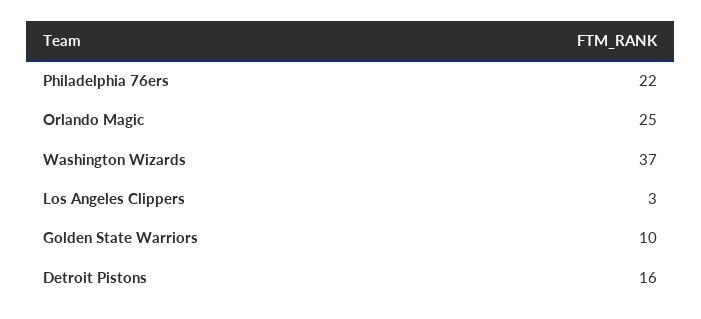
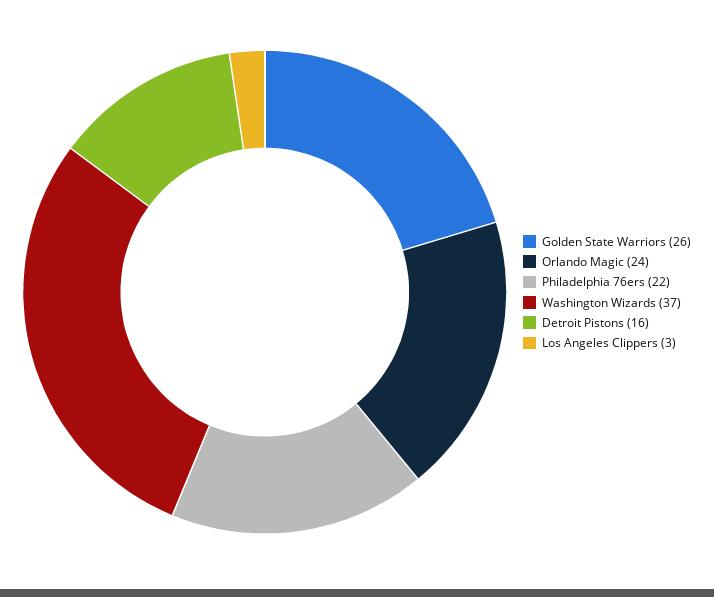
Orlando Magic: 25 -> 24
Golden State Warriors: 10 -> 26

